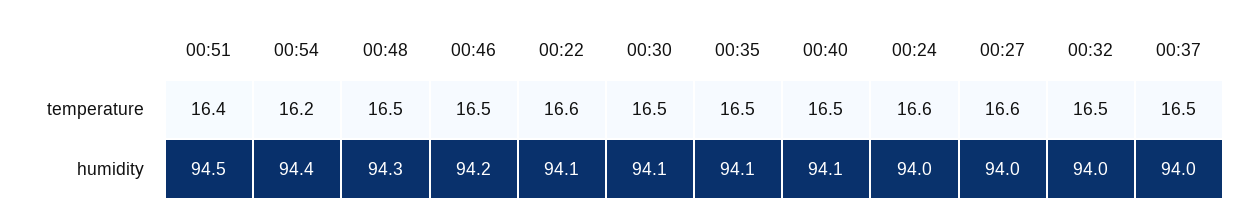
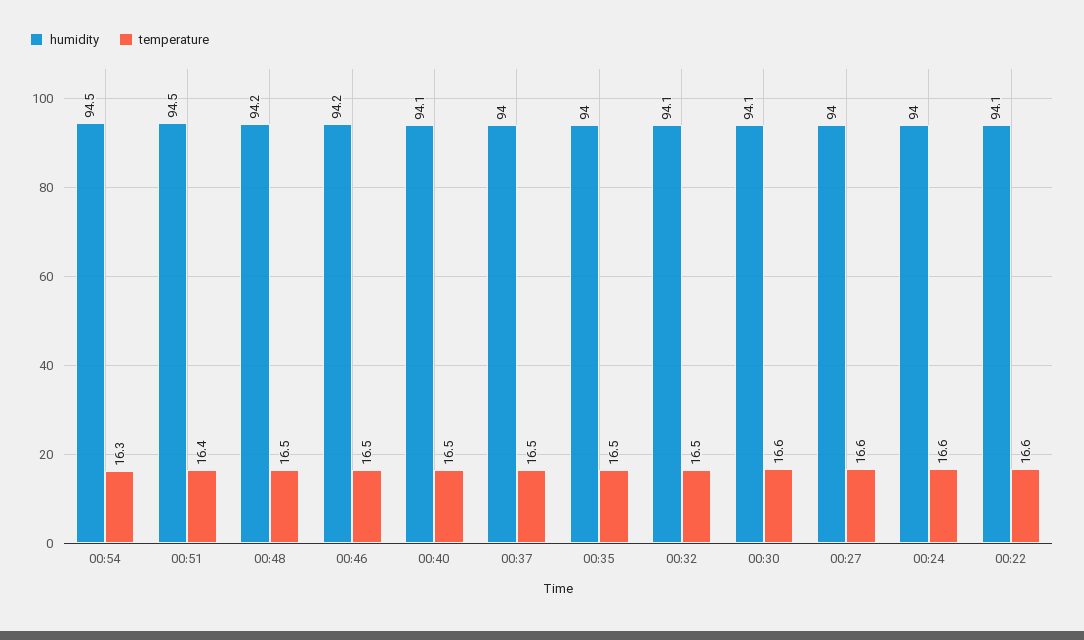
temperature, 00:54: 16.2 -> 16.3
temperature, 00:30: 16.5 -> 16.6
humidity, 00:54: 94.4 -> 94.5
humidity, 00:48: 94.3 -> 94.2
humidity, 00:35: 94.1 -> 94
humidity, 00:32: 94 -> 94.1

